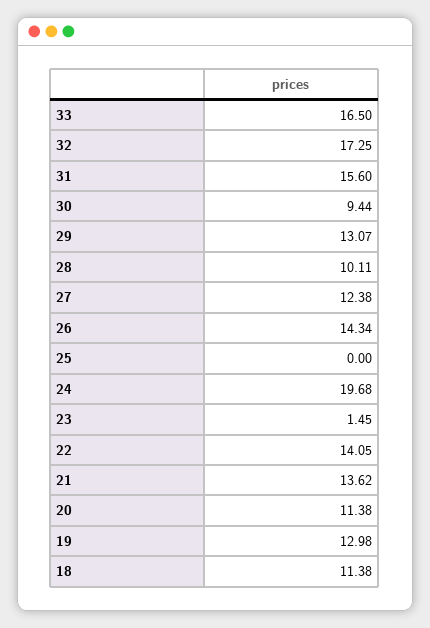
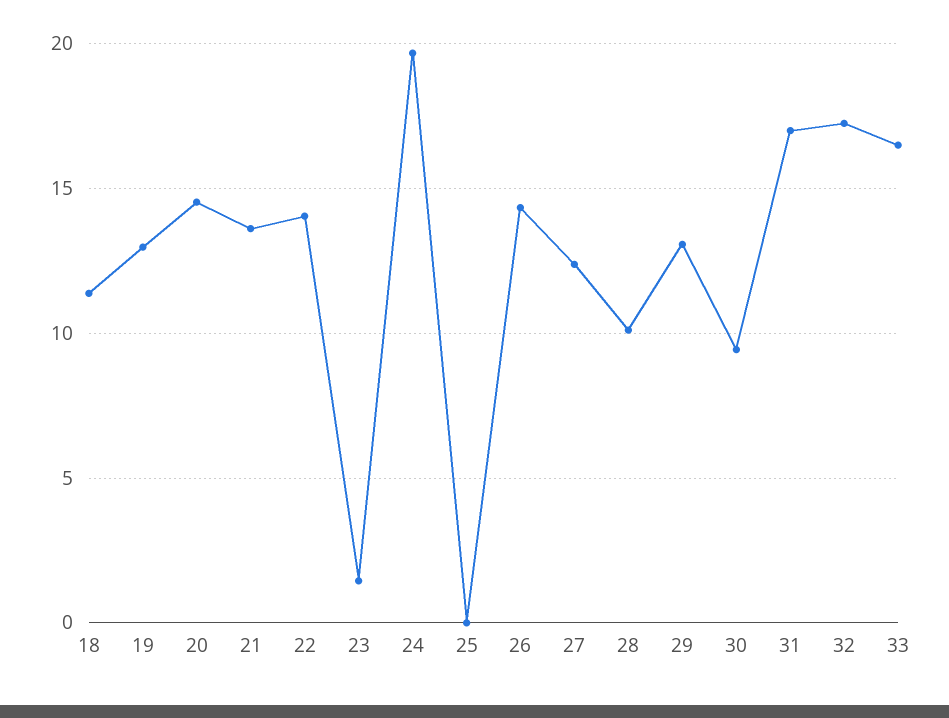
31: 15.6 -> 17
20: 11.38 -> 14.5

